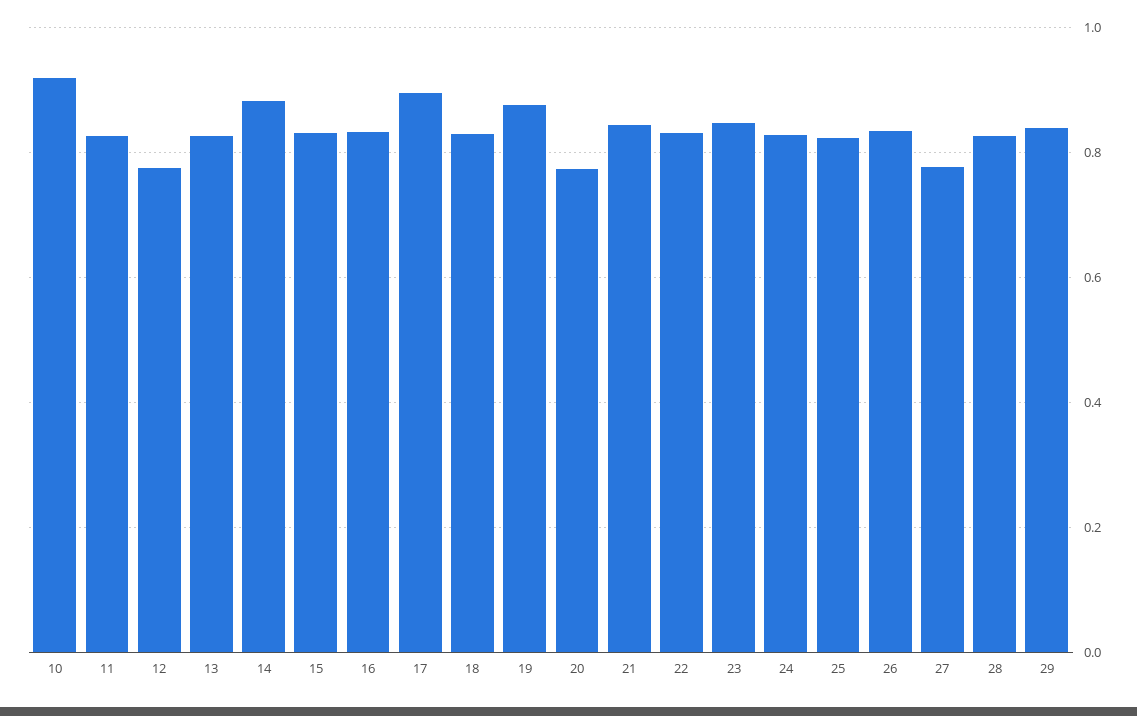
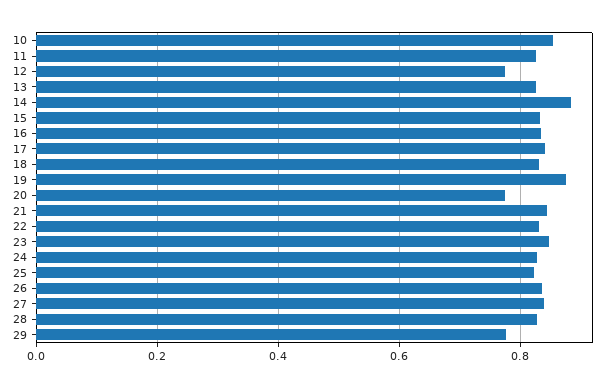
10: 0.92 -> 0.86
17: 0.9 -> 0.84
27: 0.78 -> 0.84
29: 0.84 -> 0.78

